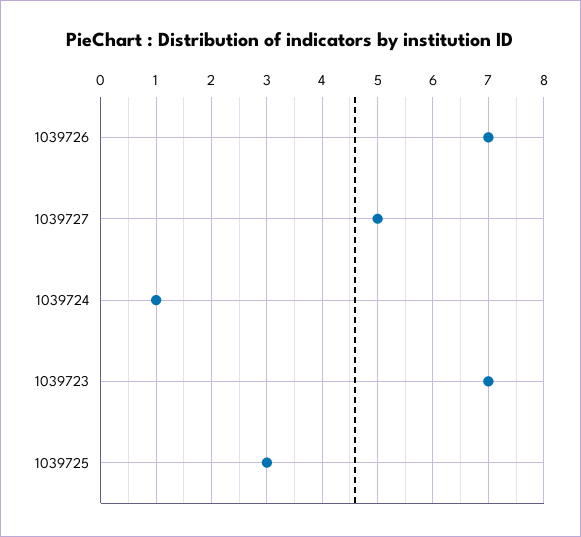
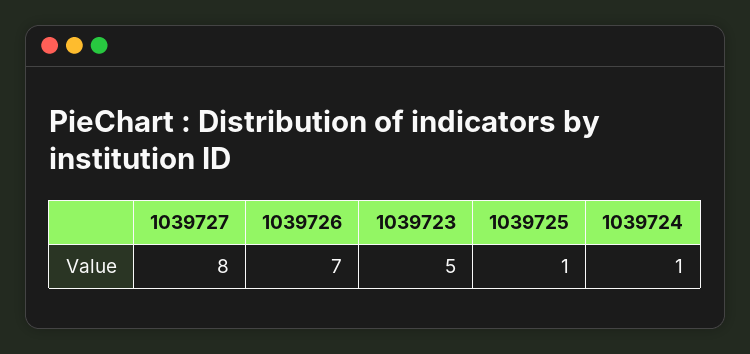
1039727: 5 -> 8
1039723: 7 -> 5
1039725: 3 -> 1

